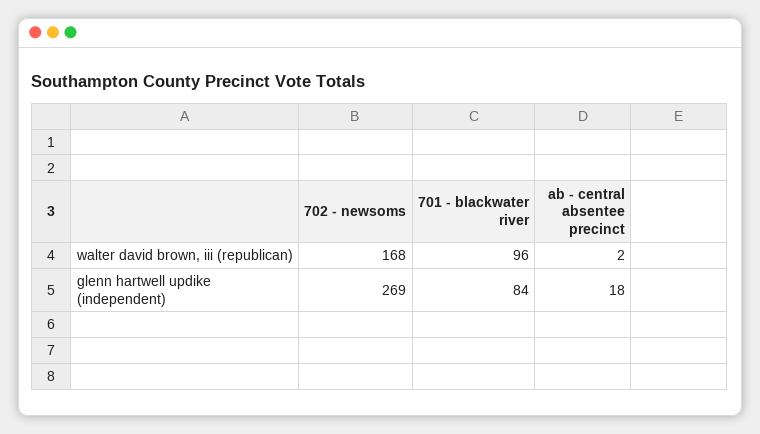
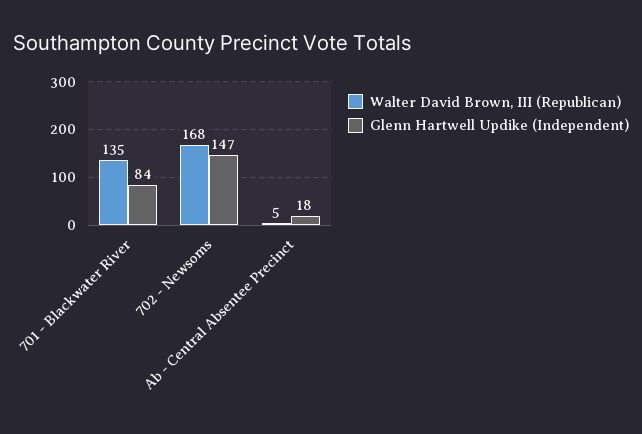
walter david brown, iii (republican), 701 - blackwater river: 96 -> 135
walter david brown, iii (republican), ab - central absentee precinct: 2 -> 5
glenn hartwell updike (independent), 702 - newsoms: 269 -> 147

